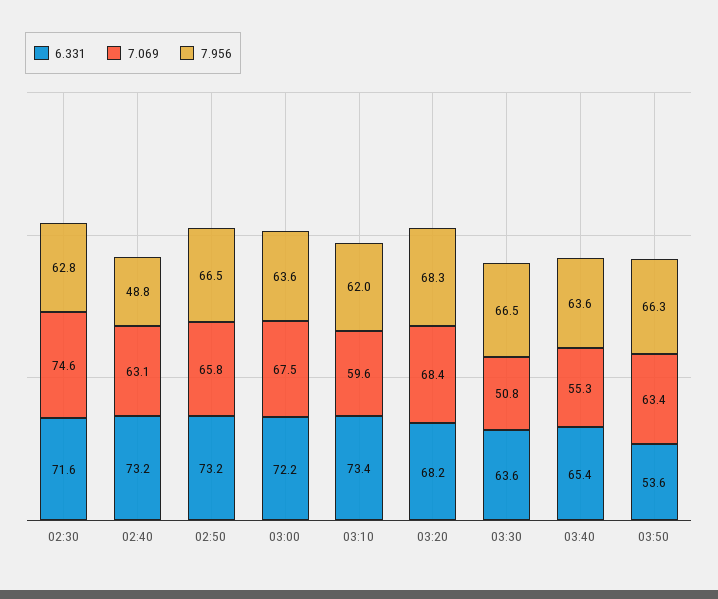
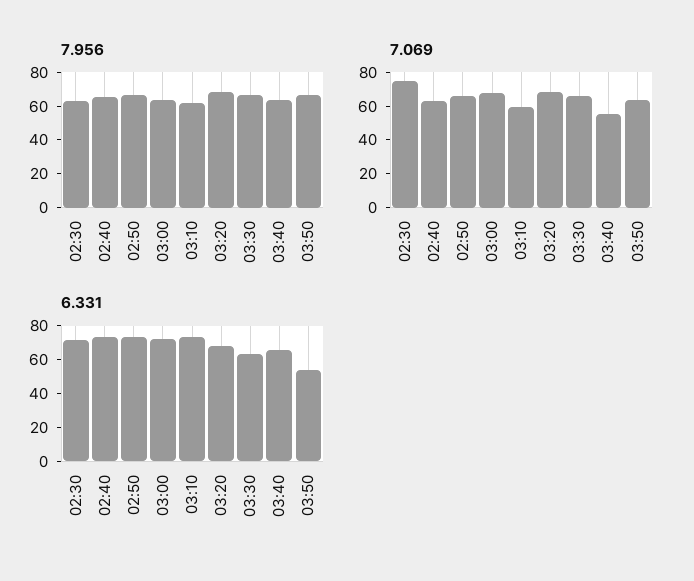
7.956, 02:40: 48.8 -> 65
7.069, 03:30: 50.8 -> 65

